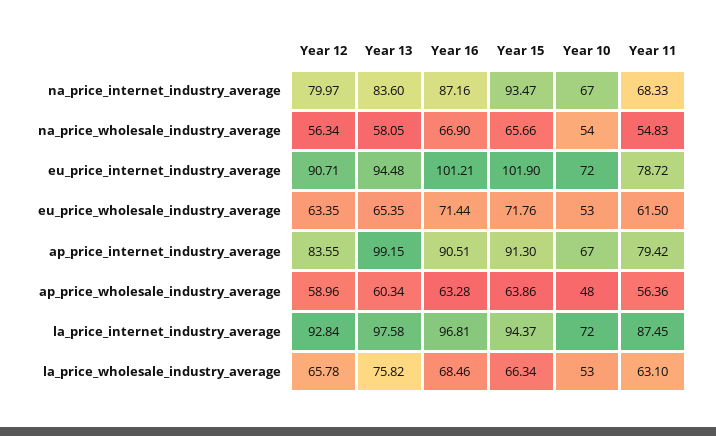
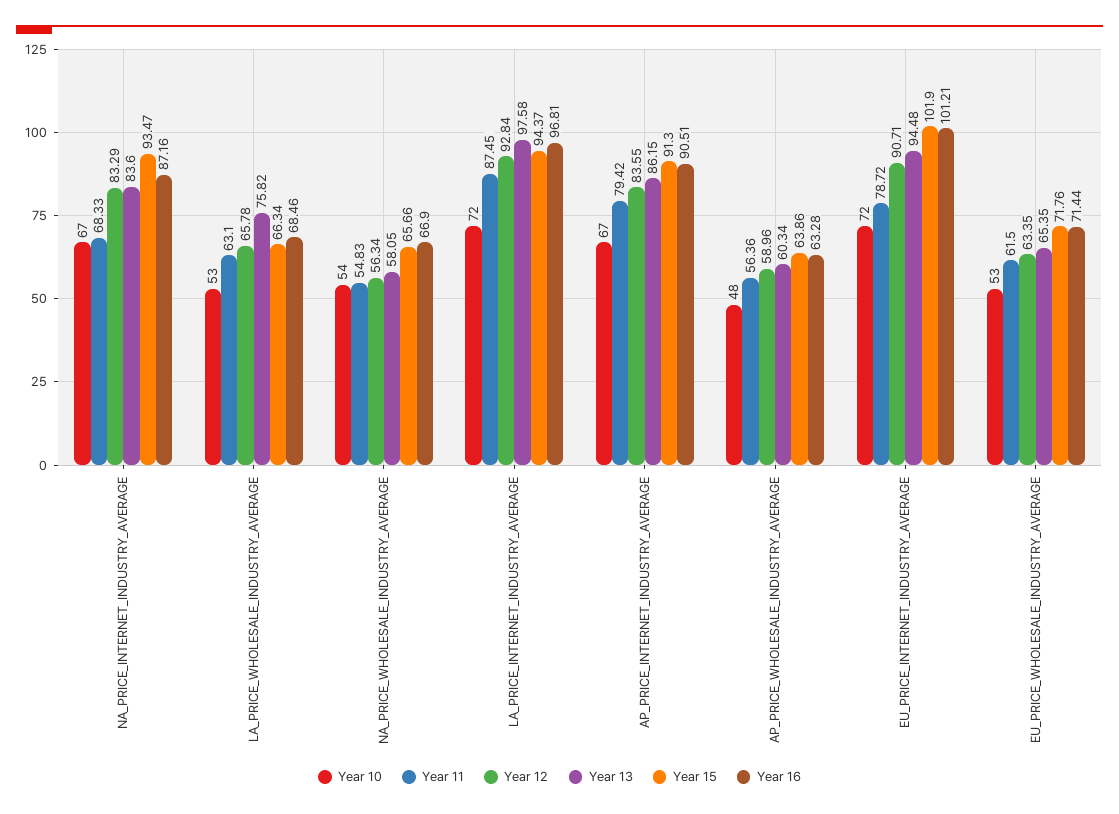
Year 12, na_price_internet_industry_average: 79.97 -> 83.29
Year 13, ap_price_internet_industry_average: 99.15 -> 86.15

